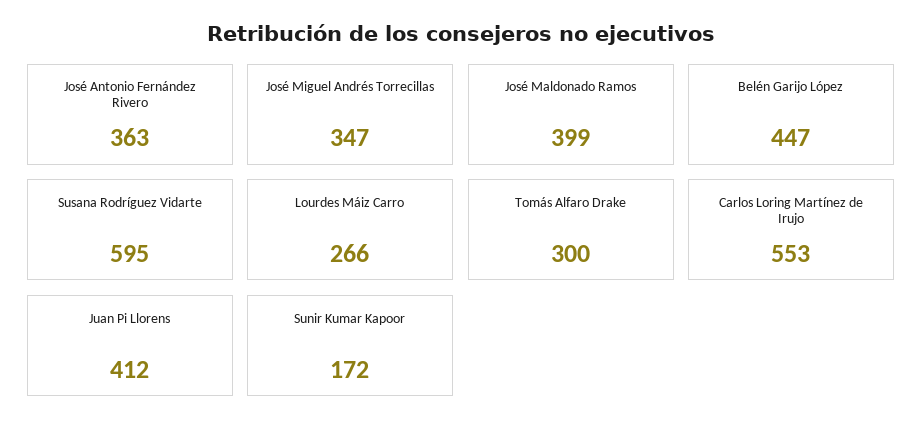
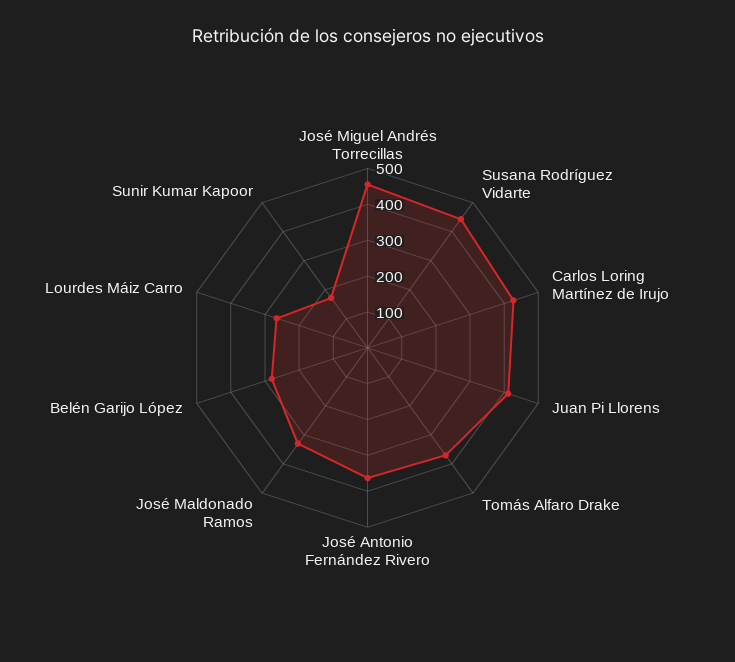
José Miguel Andrés Torrecillas: 347 -> 450
José Maldonado Ramos: 399 -> 325
Belén Garijo López: 447 -> 275
Susana Rodríguez Vidarte: 595 -> 450
Tomás Alfaro Drake: 300 -> 375
Carlos Loring Martínez de Irujo: 553 -> 425

